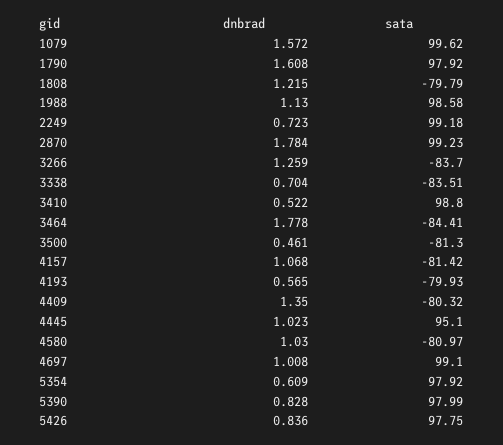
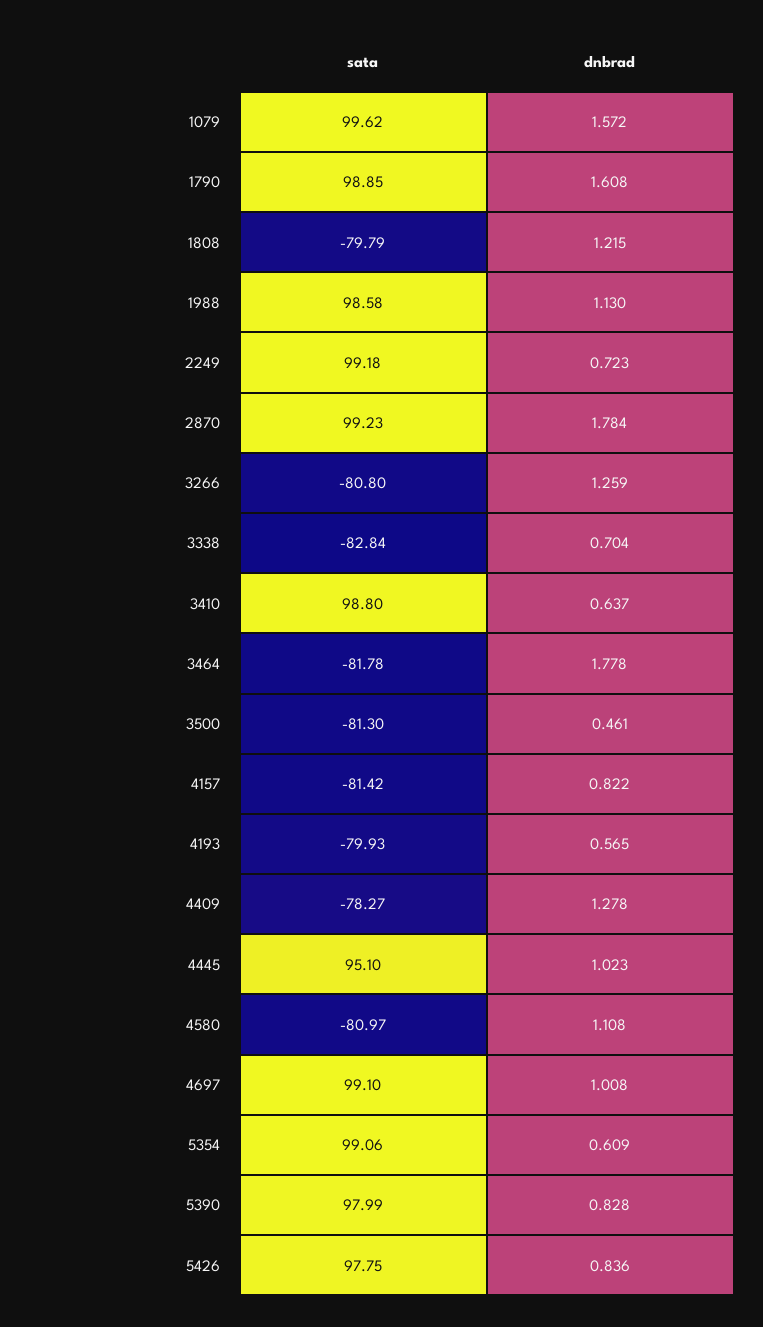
sata, 1790: 97.92 -> 98.85
sata, 3266: -83.7 -> -80.8
sata, 3338: -83.51 -> -82.84
dnbrad, 3410: 0.522 -> 0.637
sata, 3464: -84.41 -> -81.78
dnbrad, 4157: 1.068 -> 0.822
dnbrad, 4409: 1.35 -> 1.278
sata, 4409: -80.32 -> -78.27
dnbrad, 4580: 1.03 -> 1.108
sata, 5354: 97.92 -> 99.06

